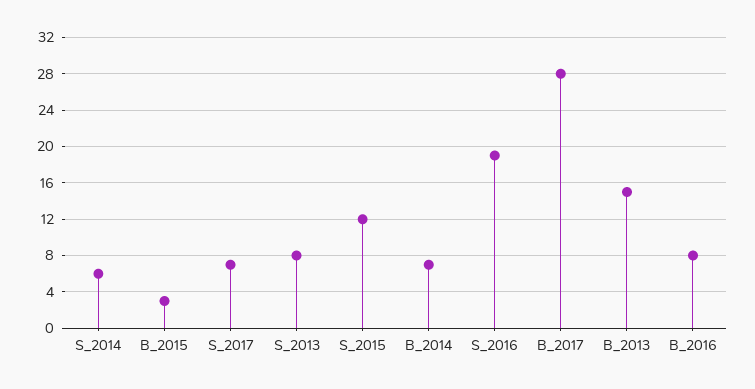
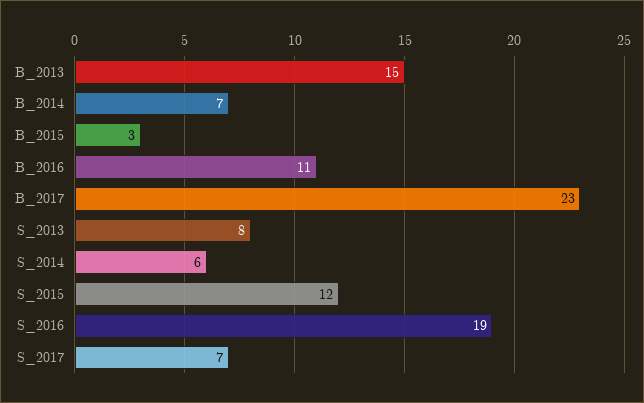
B_2017: 28 -> 23
B_2016: 8 -> 11

